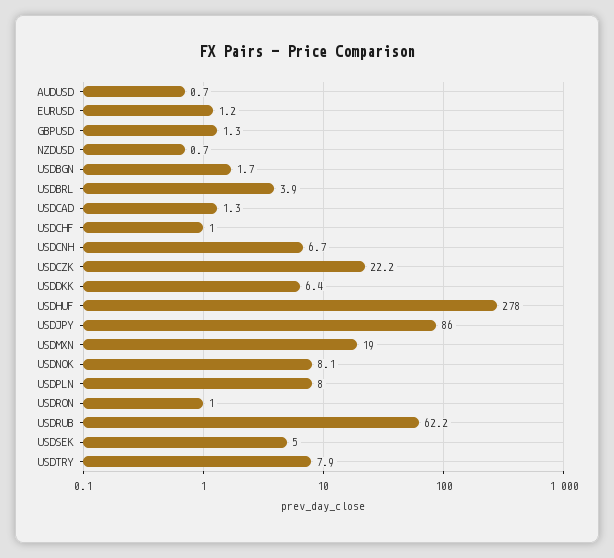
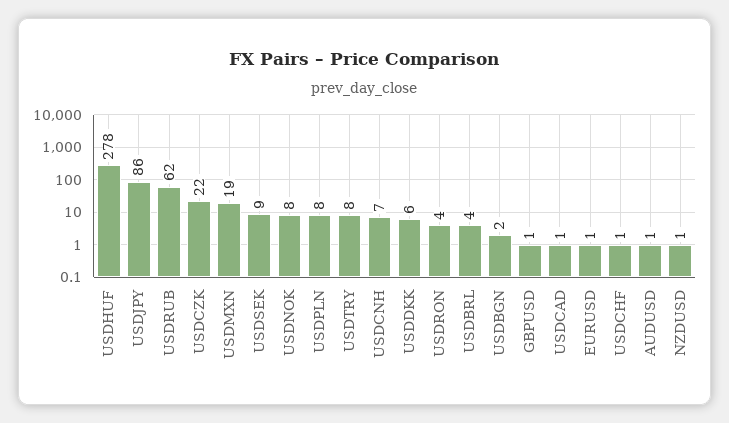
USDRON: 1 -> 4
USDSEK: 5 -> 9

